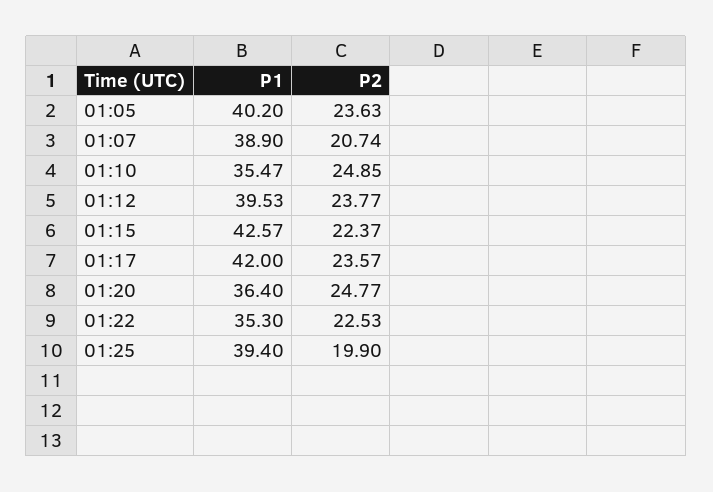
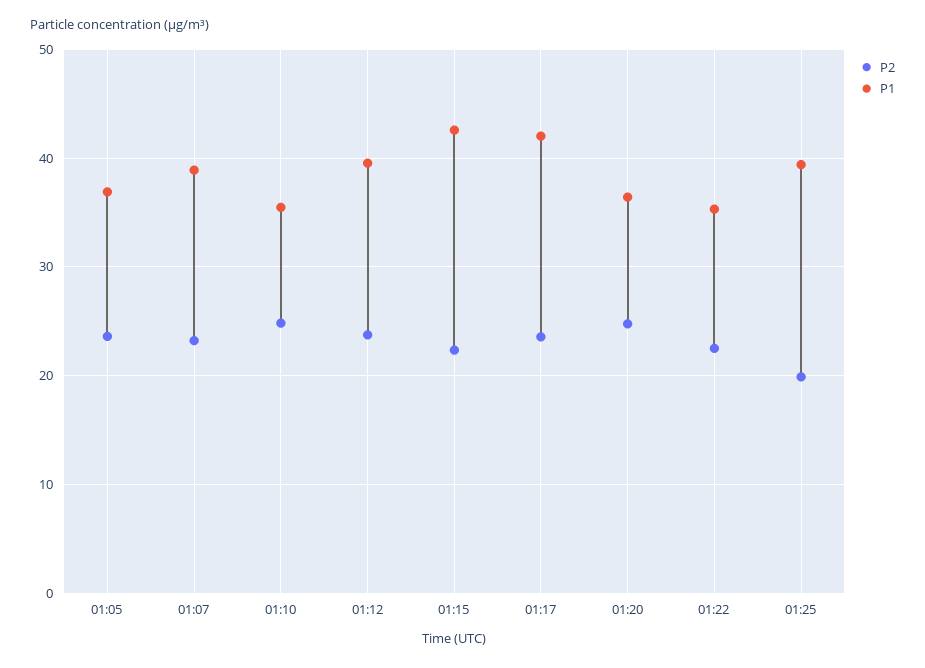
P1, 01:05: 40.2 -> 37
P2, 01:07: 20.74 -> 23

